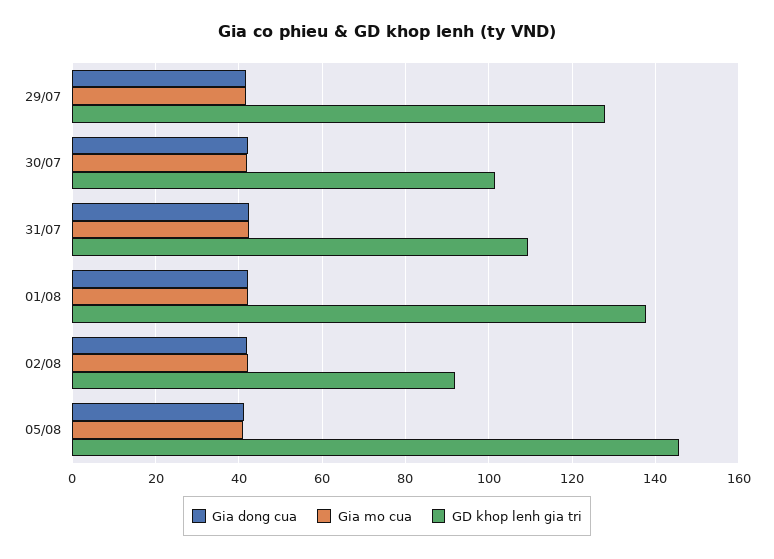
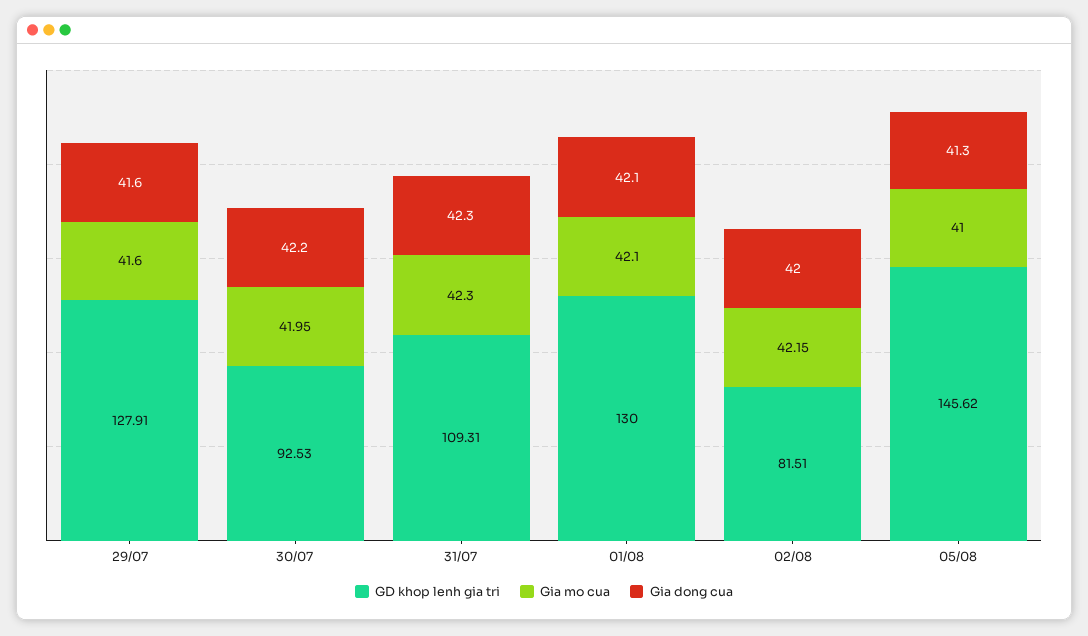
GD khop lenh gia tri, 30/07: 102 -> 92.53
GD khop lenh gia tri, 01/08: 138 -> 130
GD khop lenh gia tri, 02/08: 92 -> 81.51

